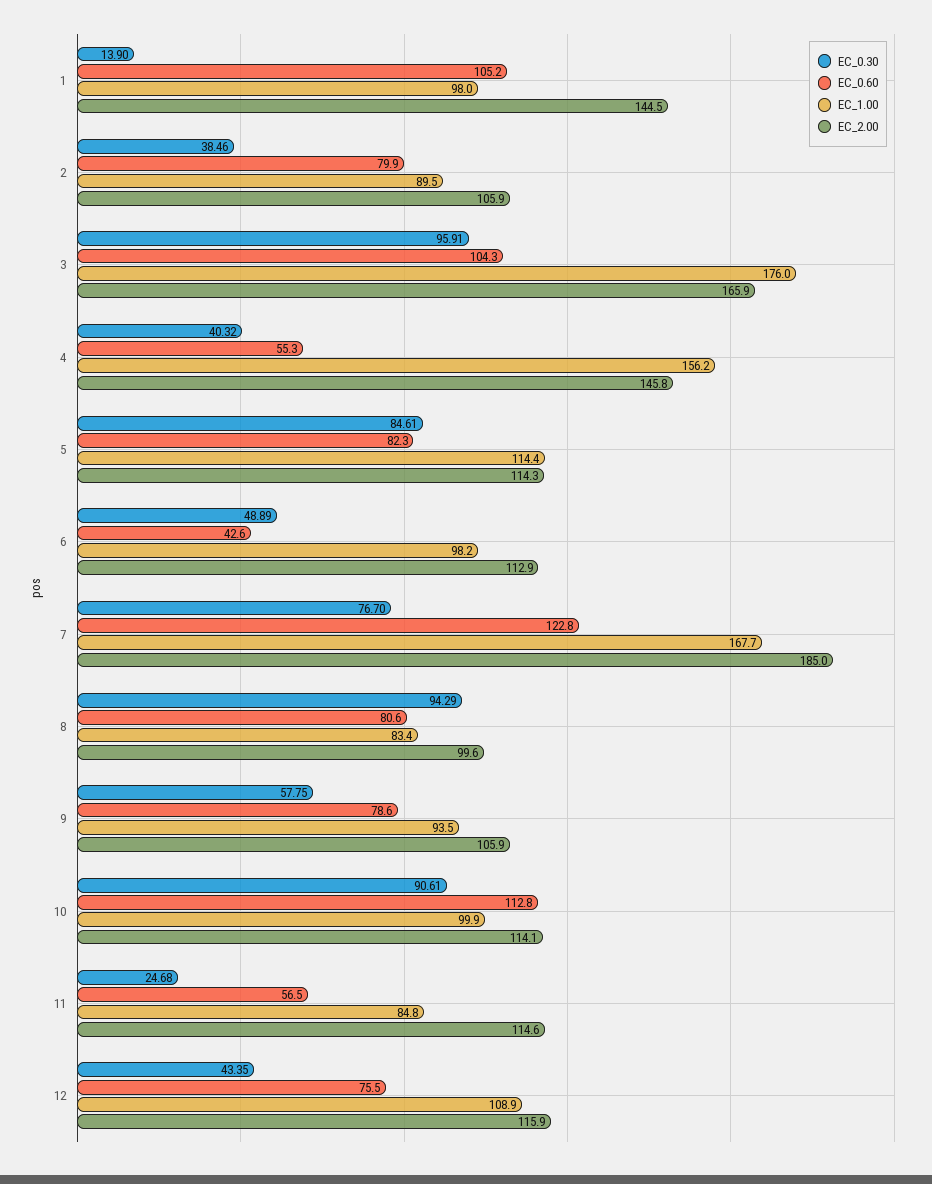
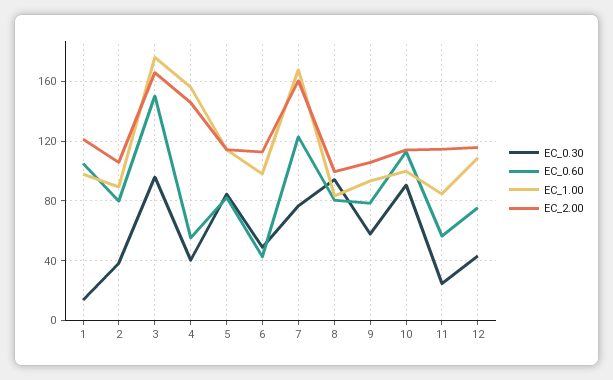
EC_2.00, 1: 144.5 -> 120
EC_0.60, 3: 104.3 -> 150
EC_2.00, 7: 185 -> 160

